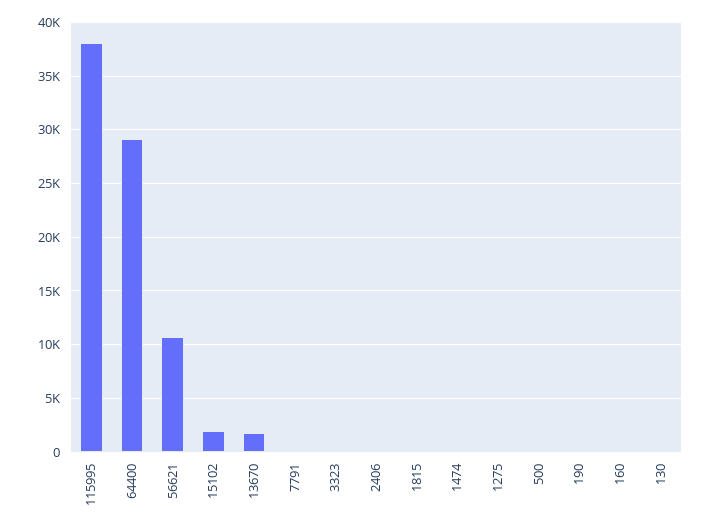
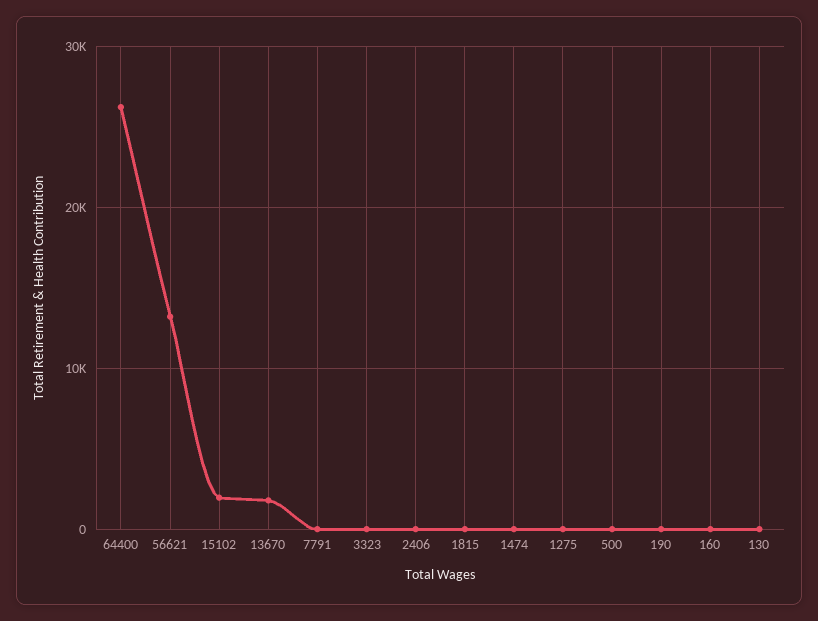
115995: 38000 -> none
64400: 29000 -> 26000
56621: 11000 -> 13000

